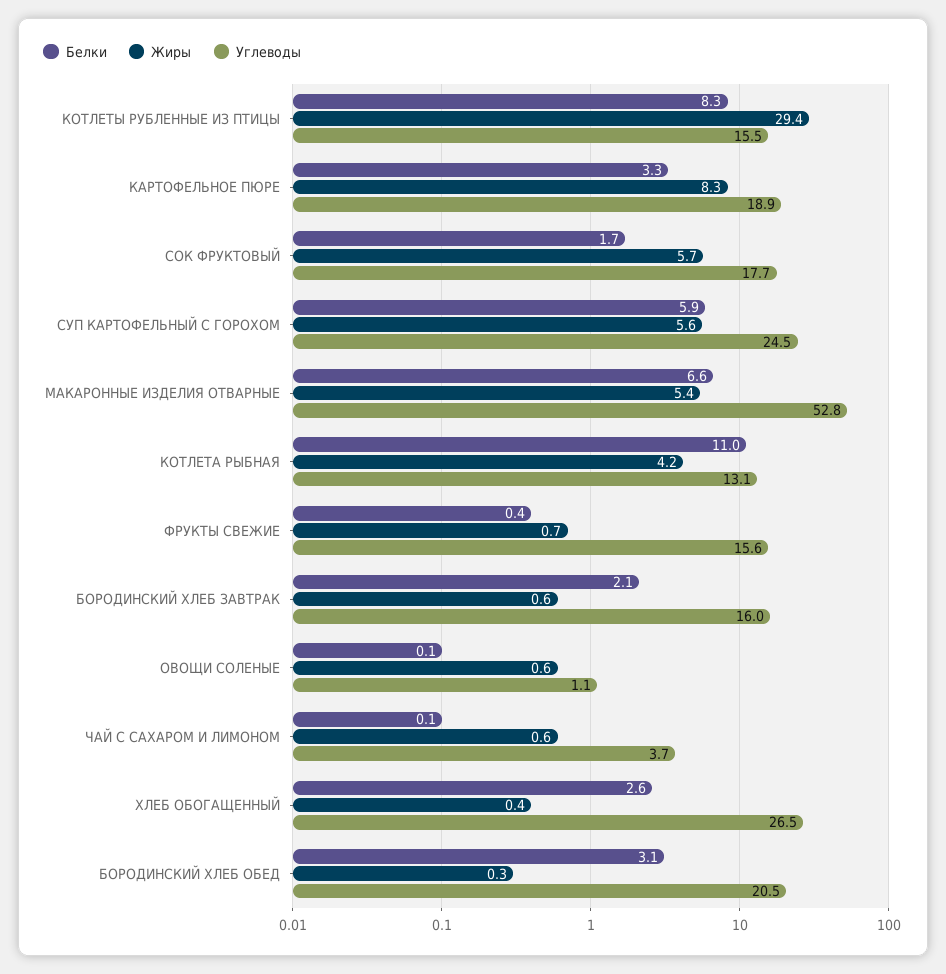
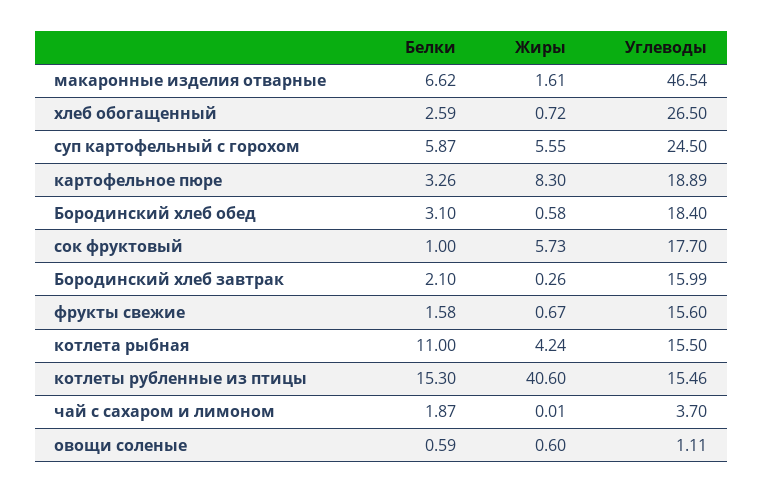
Белки, КОТЛЕТЫ РУБЛЕННЫЕ ИЗ ПТИЦЫ: 8.3 -> 15.3
Жиры, КОТЛЕТЫ РУБЛЕННЫЕ ИЗ ПТИЦЫ: 29.4 -> 40.6
Белки, СОК ФРУКТОВЫЙ: 1.7 -> 1
Жиры, МАКАРОННЫЕ ИЗДЕЛИЯ ОТВАРНЫЕ: 5.4 -> 1.61
Углеводы, МАКАРОННЫЕ ИЗДЕЛИЯ ОТВАРНЫЕ: 52.8 -> 46.54
Углеводы, КОТЛЕТА РЫБНАЯ: 13.1 -> 15.5
Белки, ФРУКТЫ СВЕЖИЕ: 0.4 -> 1.58
Жиры, БОРОДИНСКИЙ ХЛЕБ ЗАВТРАК: 0.6 -> 0.26
Белки, ОВОЩИ СОЛЕНЫЕ: 0.1 -> 0.59
Белки, ЧАЙ С САХАРОМ И ЛИМОНОМ: 0.1 -> 1.87
Жиры, ЧАЙ С САХАРОМ И ЛИМОНОМ: 0.6 -> 0.01
Жиры, ХЛЕБ ОБОГАЩЕННЫЙ: 0.4 -> 0.72
Жиры, БОРОДИНСКИЙ ХЛЕБ ОБЕД: 0.3 -> 0.58
Углеводы, БОРОДИНСКИЙ ХЛЕБ ОБЕД: 20.5 -> 18.4

